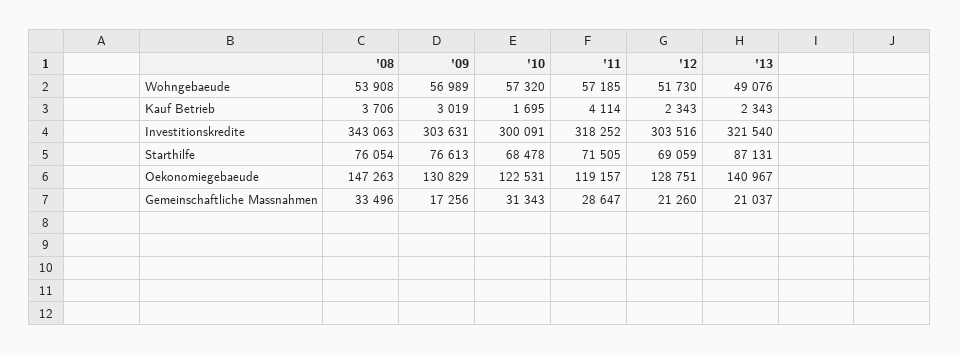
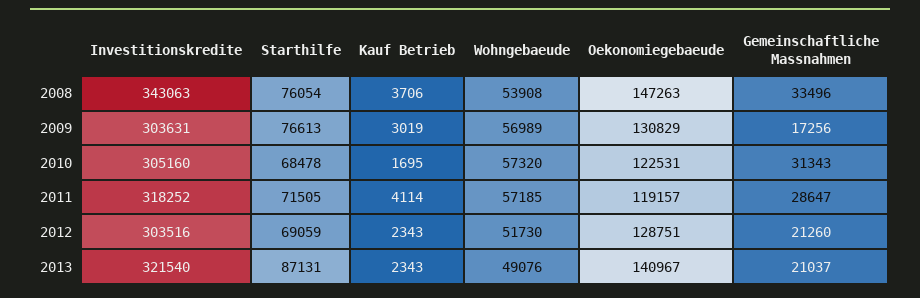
'10, Investitionskredite: 300091 -> 305160

